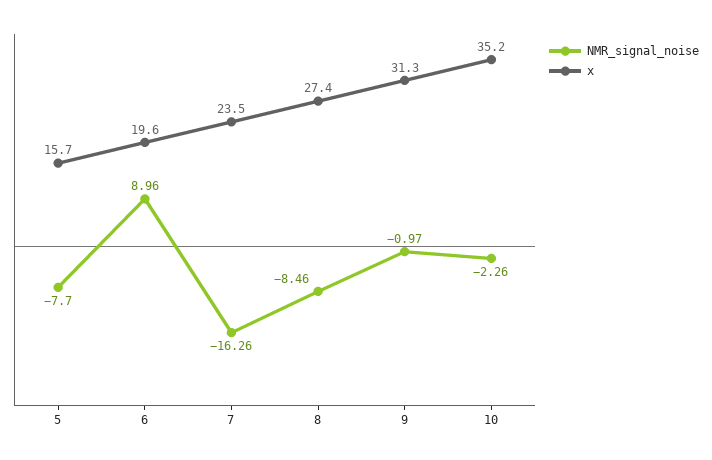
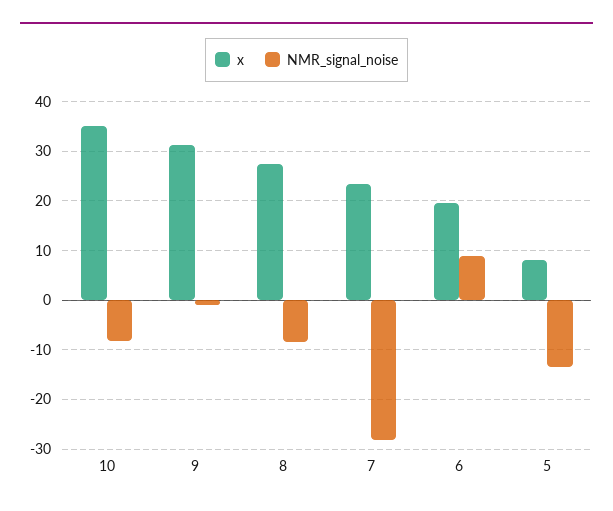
NMR_signal_noise, 5: -7.7 -> -14
x, 5: 15.7 -> 8
NMR_signal_noise, 7: -16.26 -> -28
NMR_signal_noise, 10: -2.26 -> -8

